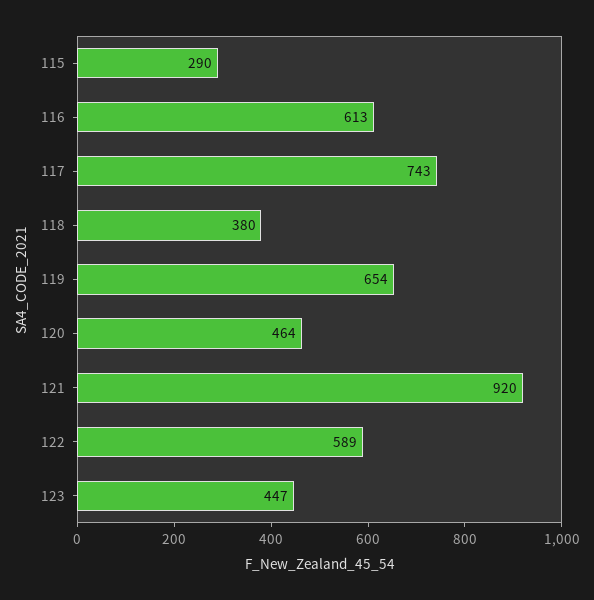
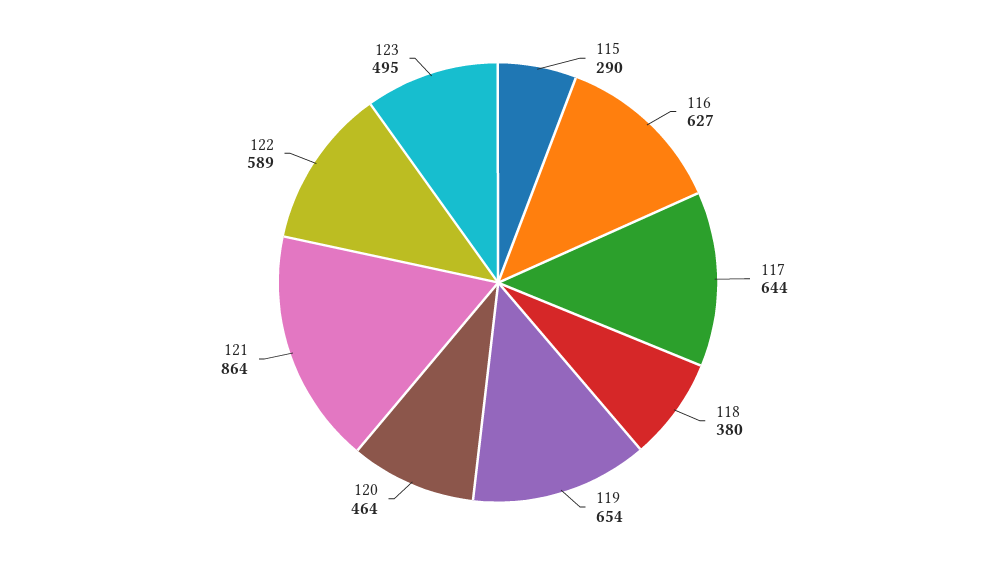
116: 613 -> 627
117: 743 -> 644
121: 920 -> 864
123: 447 -> 495

